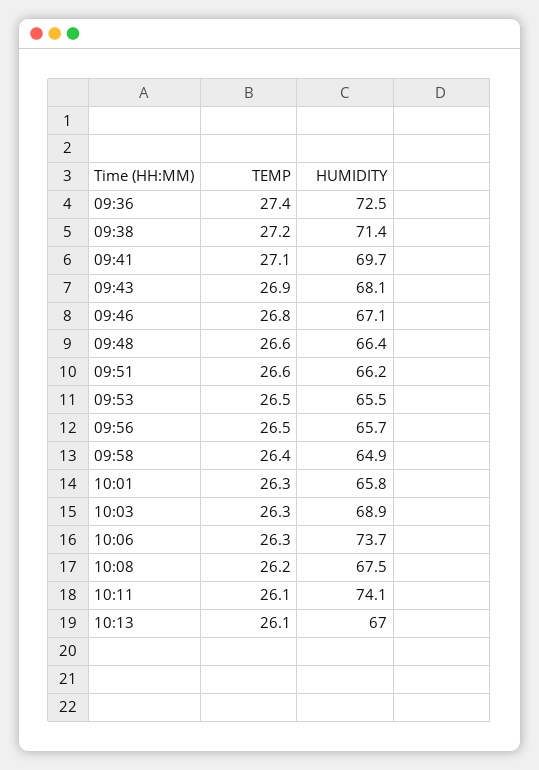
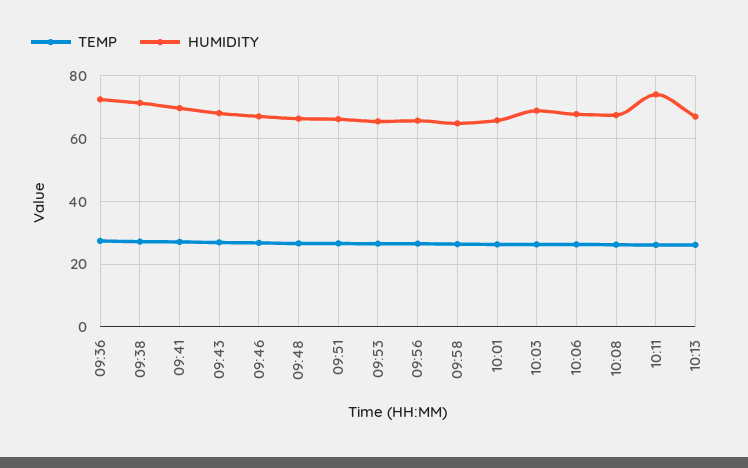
HUMIDITY, 10:06: 73.7 -> 68

